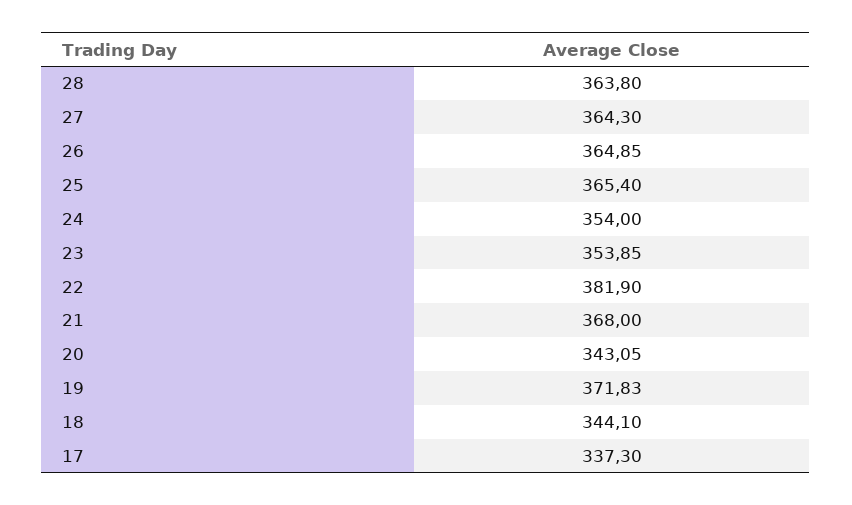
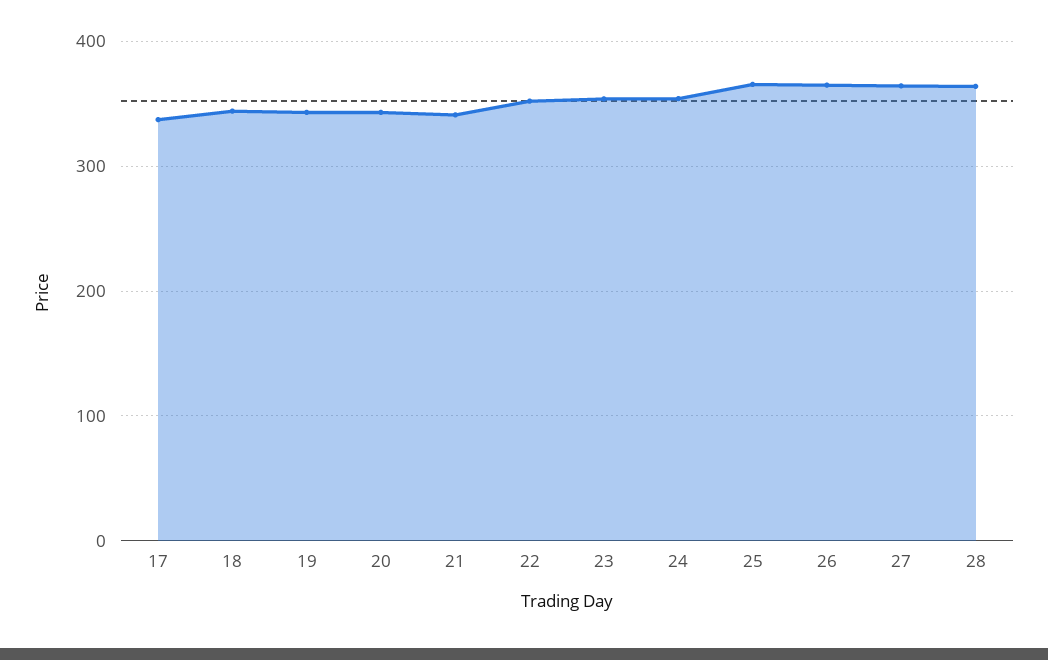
22: 381.9 -> 350
21: 368 -> 340
19: 371.83 -> 340

